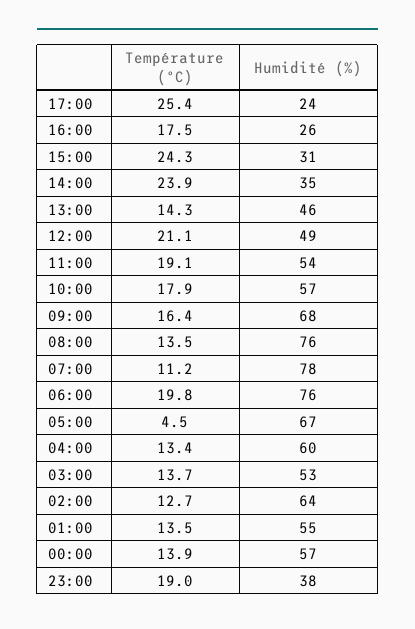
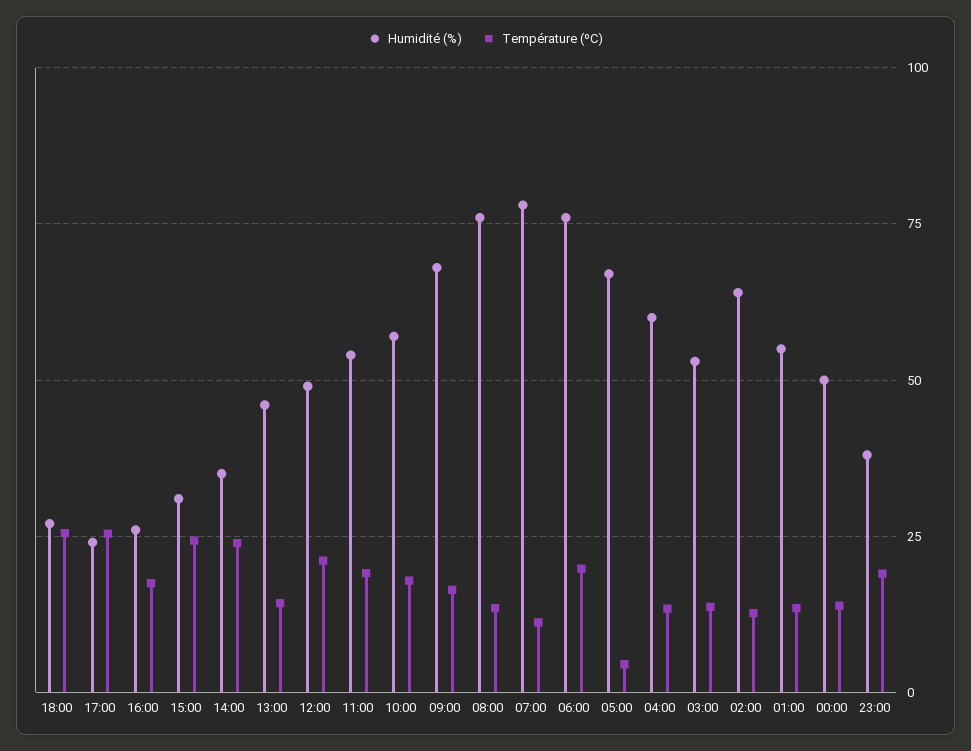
Humidité (%), 00:00: 57 -> 50
Humidité (%), 18:00: none -> 27.5
Température (ºC), 18:00: none -> 25

